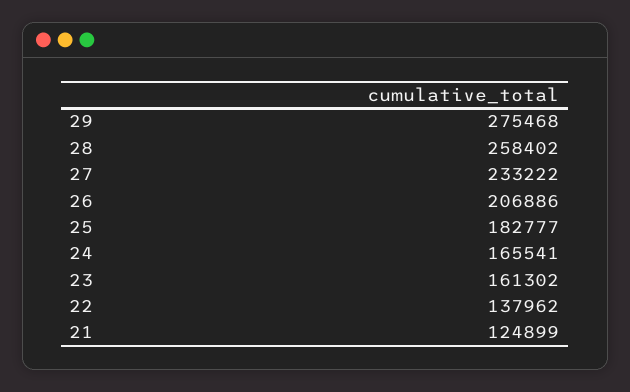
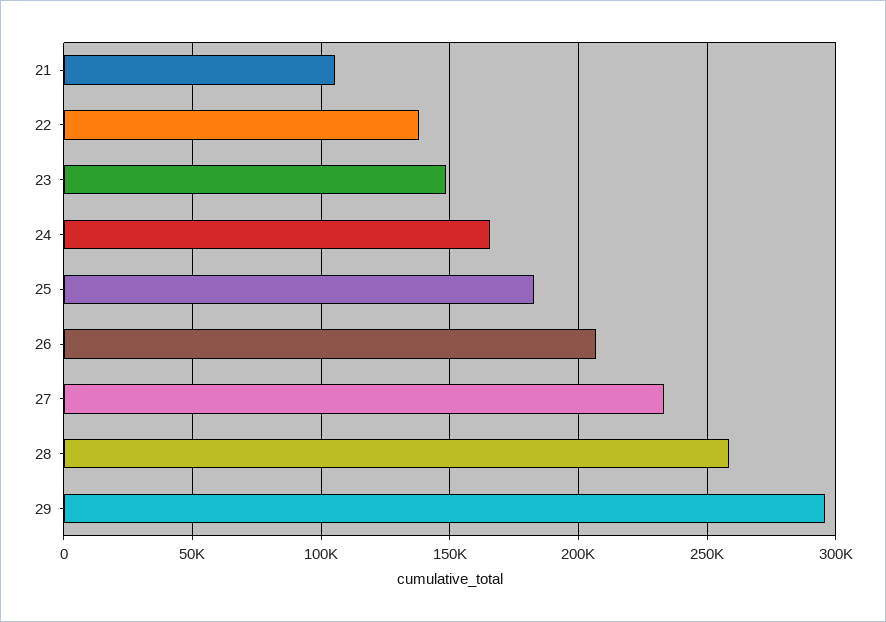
29: 275468 -> 295000
23: 161302 -> 150000
21: 124899 -> 105000

